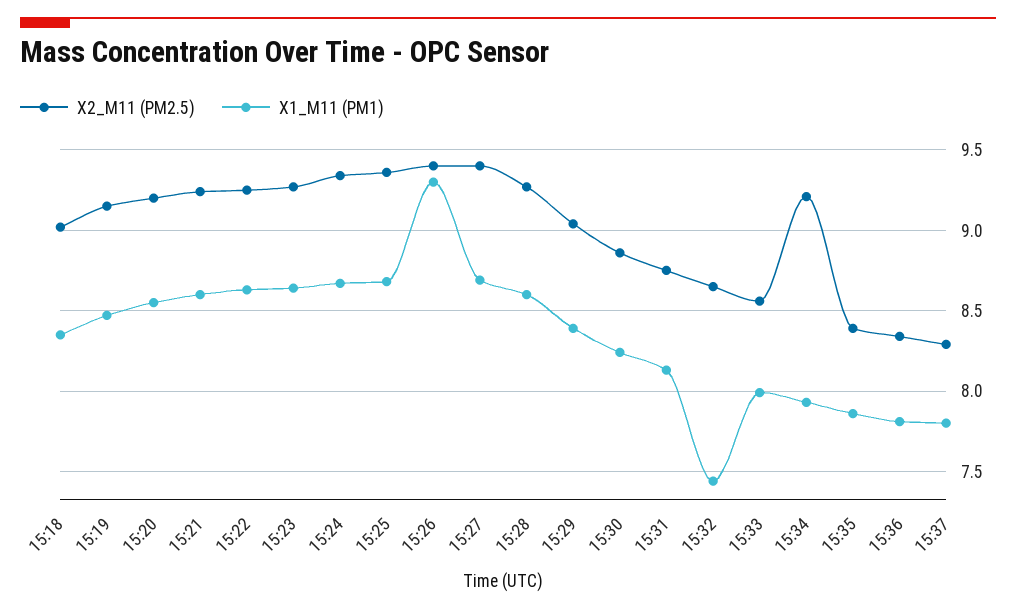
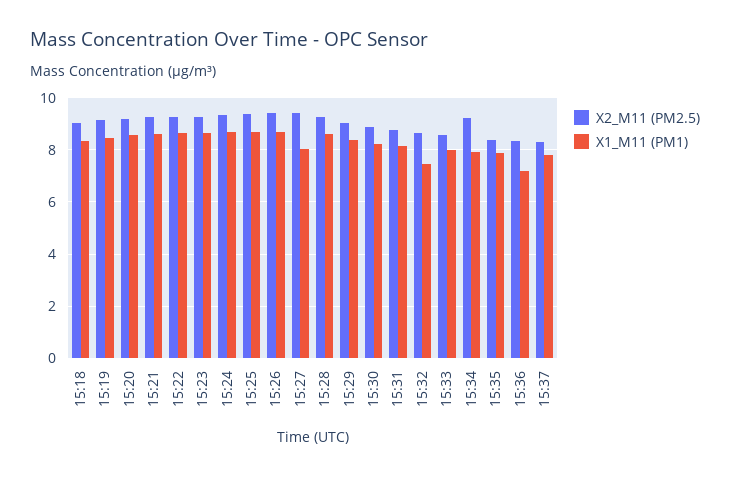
X1_M11 (PM1), 15:26: 9.3 -> 8.75
X1_M11 (PM1), 15:27: 8.7 -> 8
X1_M11 (PM1), 15:36: 7.8 -> 7.25

